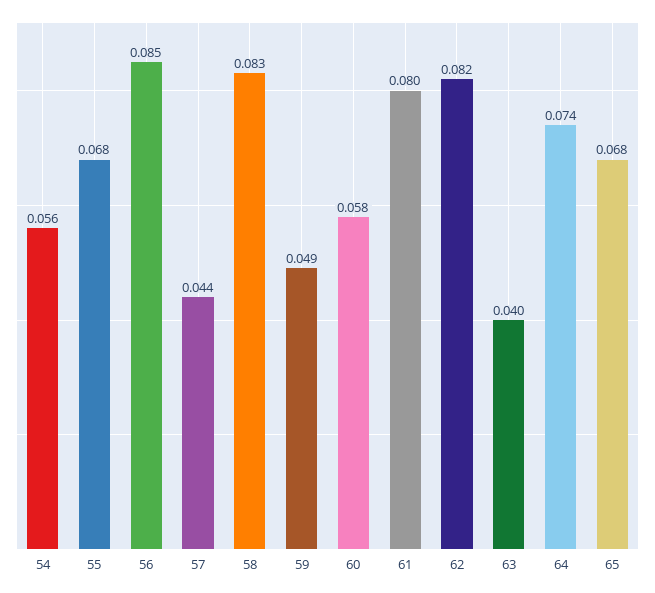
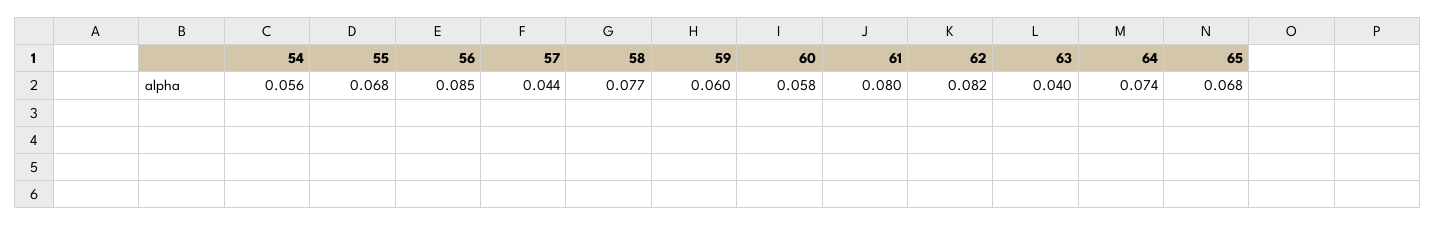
58: 0.083 -> 0.077
59: 0.049 -> 0.06

